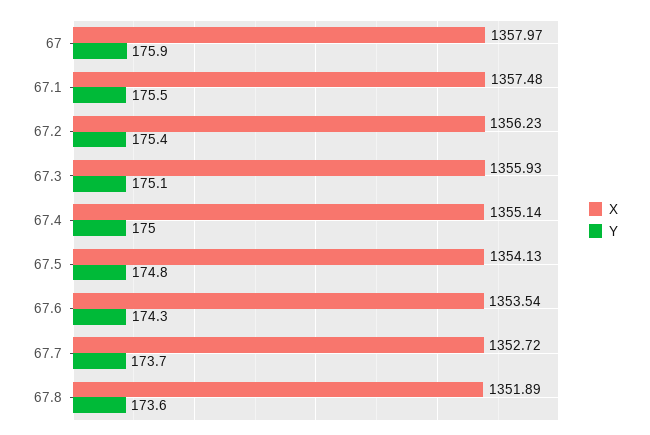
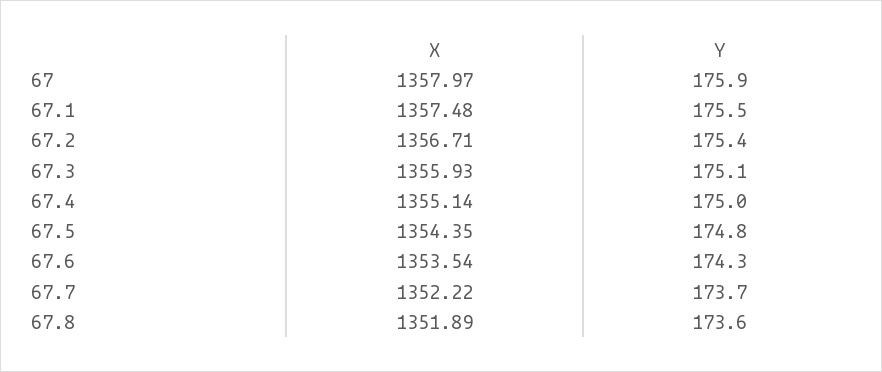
X, 67.2: 1356.23 -> 1356.71
X, 67.5: 1354.13 -> 1354.35
X, 67.7: 1352.72 -> 1352.22

